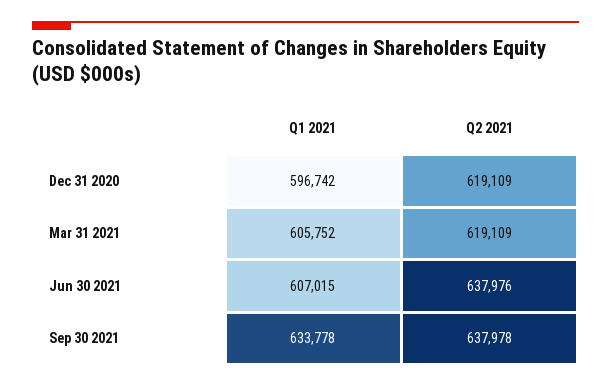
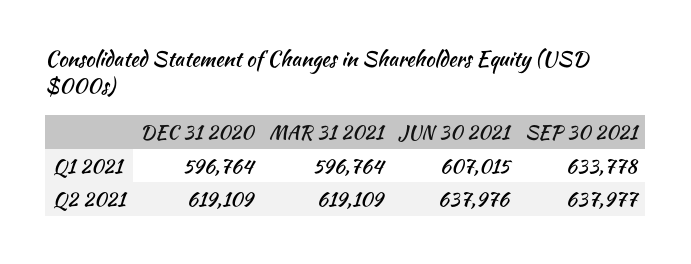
Q1 2021, Dec 31 2020: 596742 -> 596764
Q1 2021, Mar 31 2021: 605752 -> 596764
Q2 2021, Sep 30 2021: 637978 -> 637977

